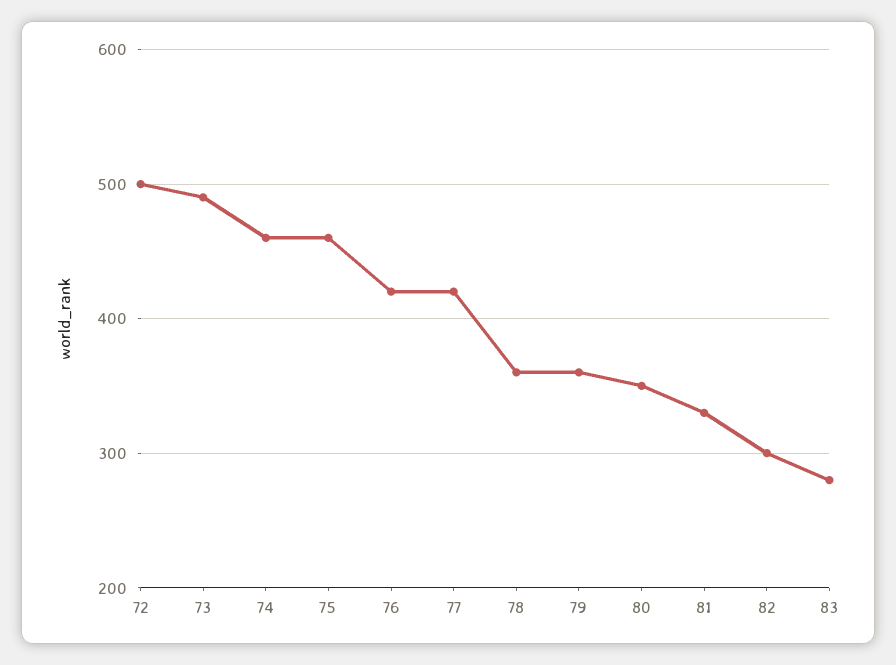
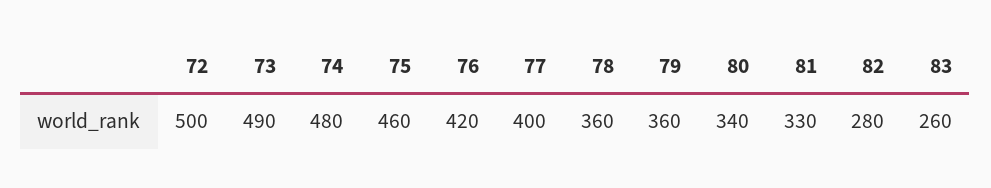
74: 460 -> 480
77: 420 -> 400
80: 350 -> 340
82: 300 -> 280
83: 280 -> 260

